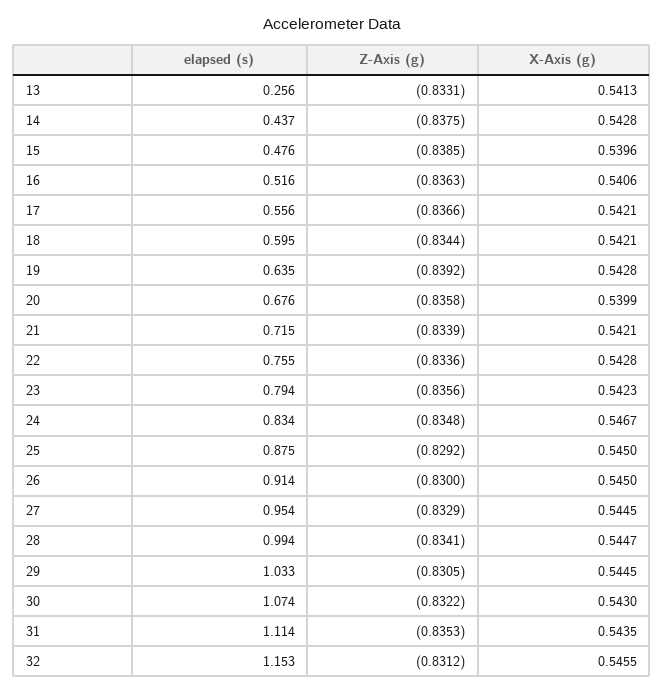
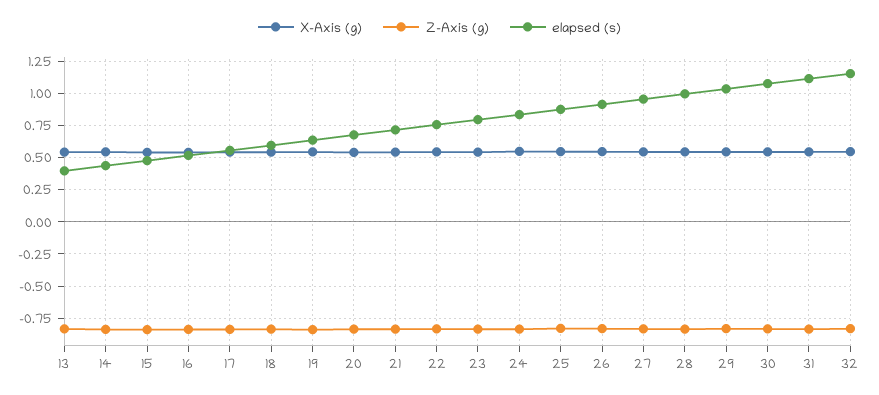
elapsed (s), 13: 0.256 -> 0.4

